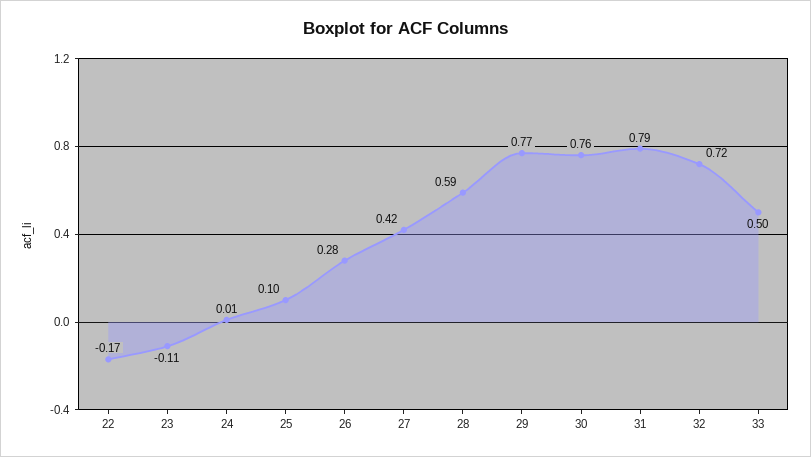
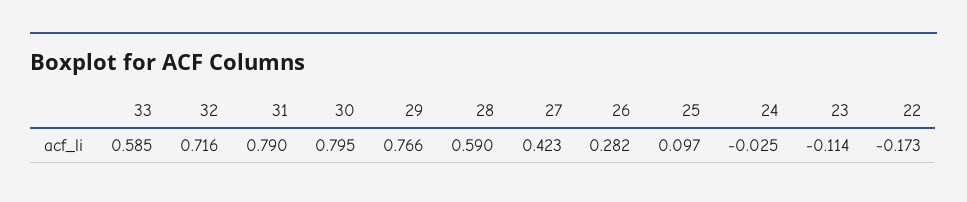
24: 0.01 -> -0.025
30: 0.76 -> 0.795
33: 0.5 -> 0.585

